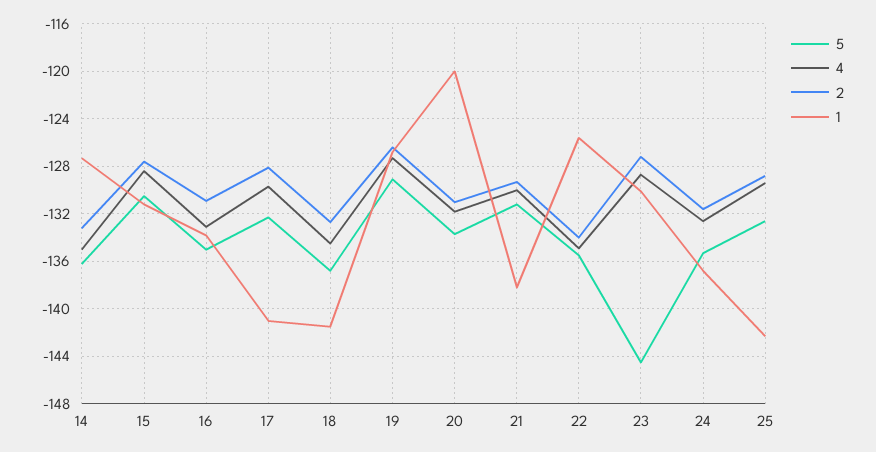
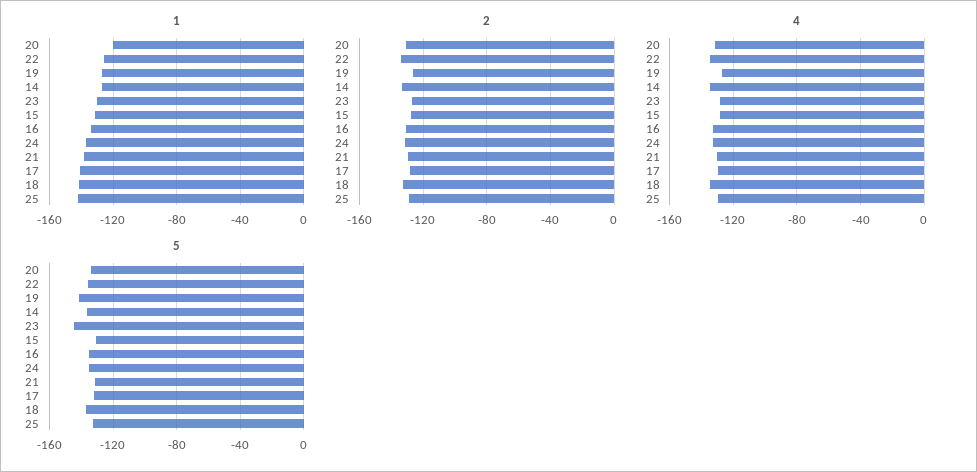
5, 19: -129 -> -140

